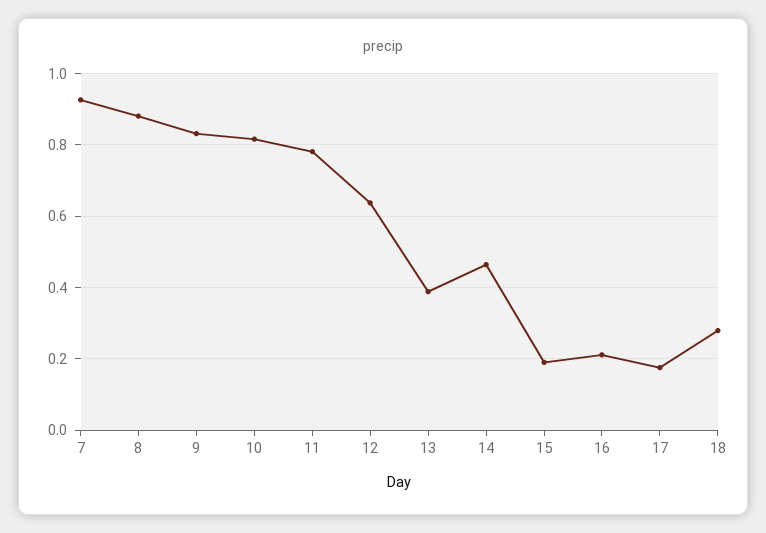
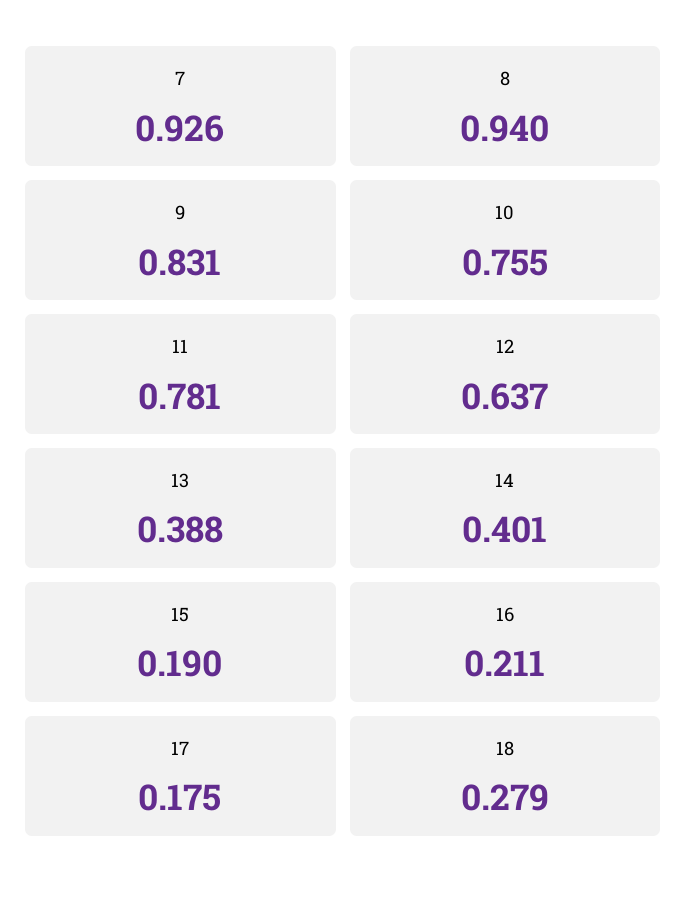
8: 0.88 -> 0.94
10: 0.82 -> 0.755
14: 0.46 -> 0.401

